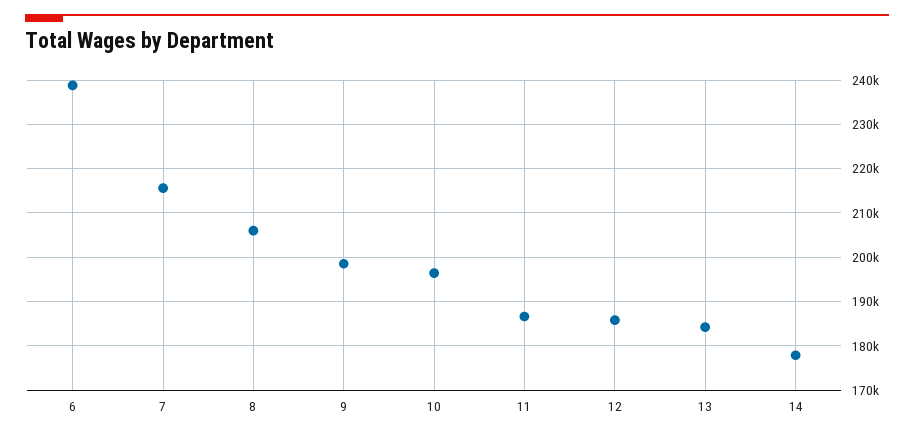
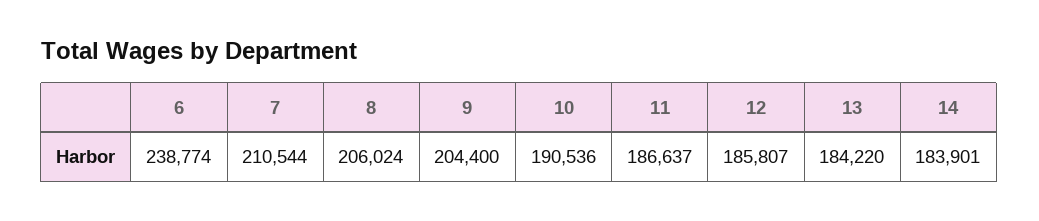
7: 216000 -> 210544
9: 198000 -> 204400
10: 196000 -> 190536
14: 178000 -> 183901

